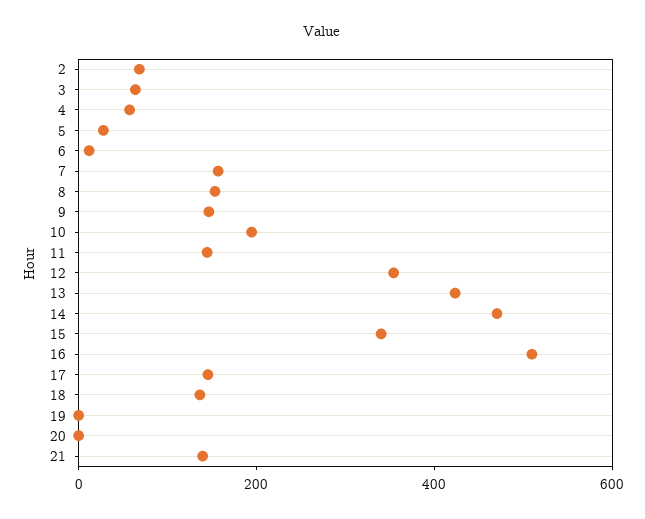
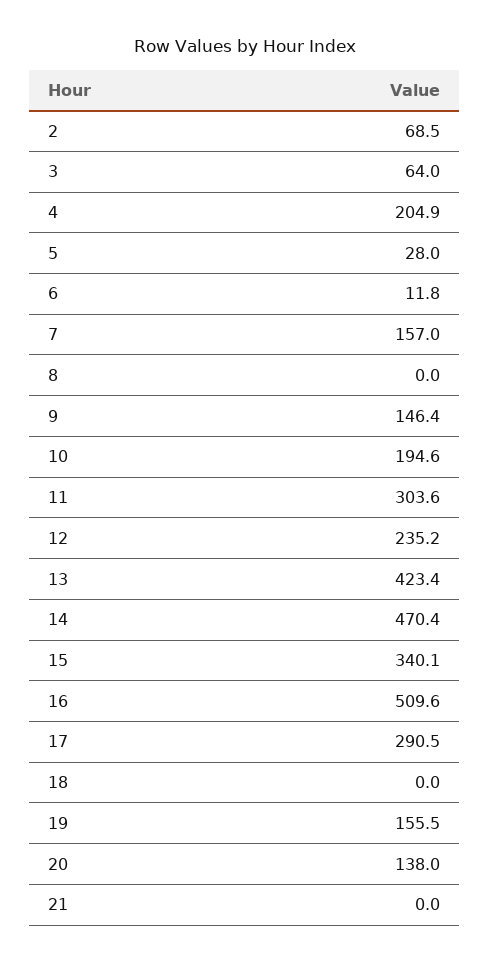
4: 50 -> 204.9
8: 150 -> 0
11: 150 -> 303.6
12: 350 -> 235.2
17: 150 -> 290.5
18: 150 -> 0
19: 0 -> 155.5
20: 0 -> 138
21: 150 -> 0

